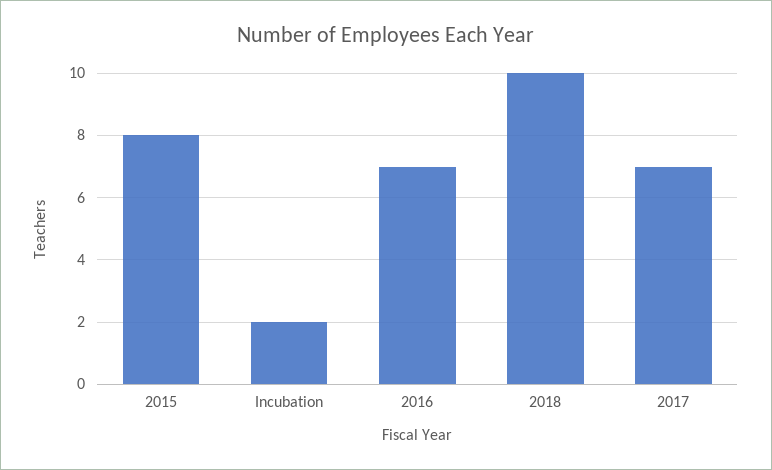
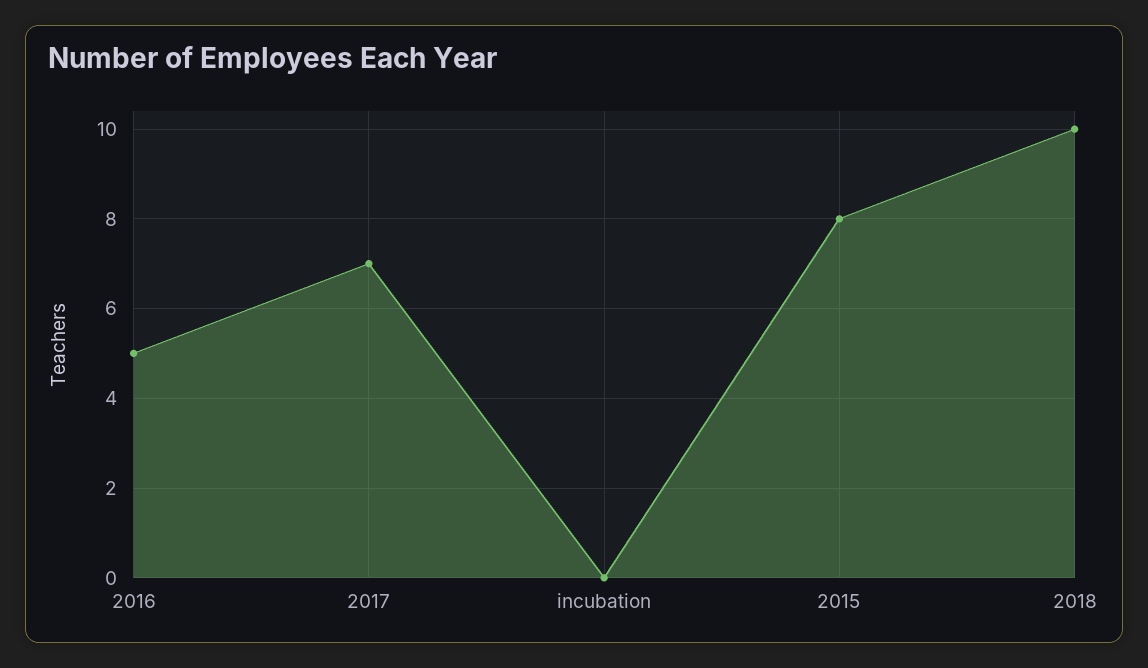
Incubation: 2 -> 0
2016: 7 -> 5

